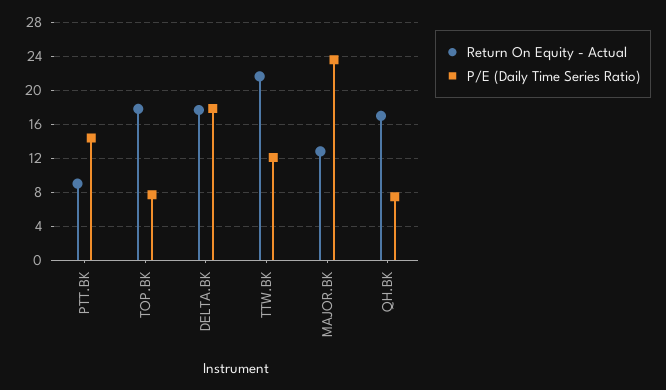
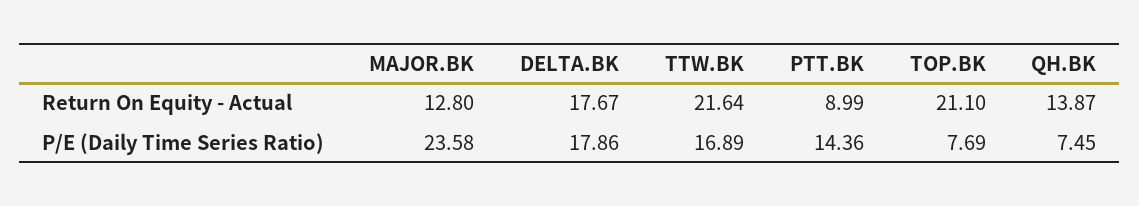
Return On Equity - Actual, TOP.BK: 18 -> 21.1
P/E (Daily Time Series Ratio), TTW.BK: 12 -> 16.89
Return On Equity - Actual, QH.BK: 17 -> 13.87

